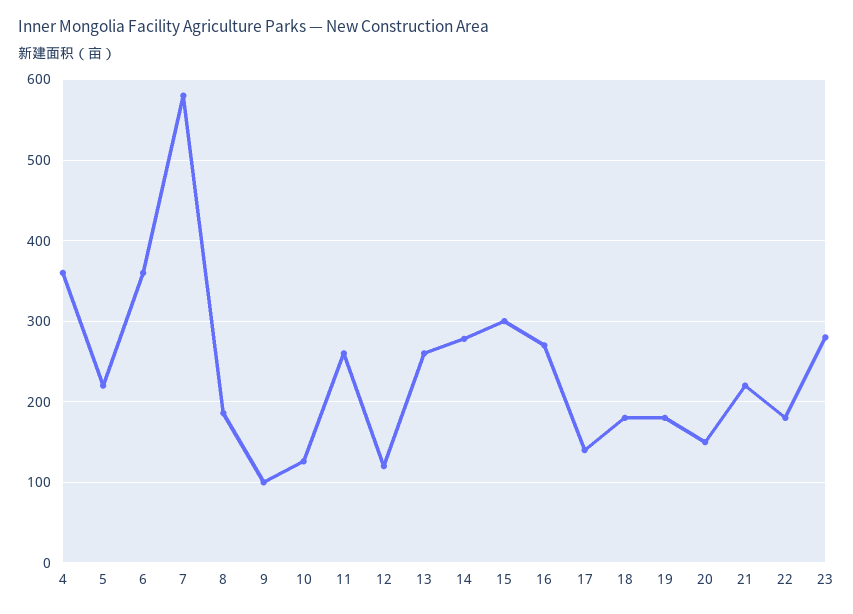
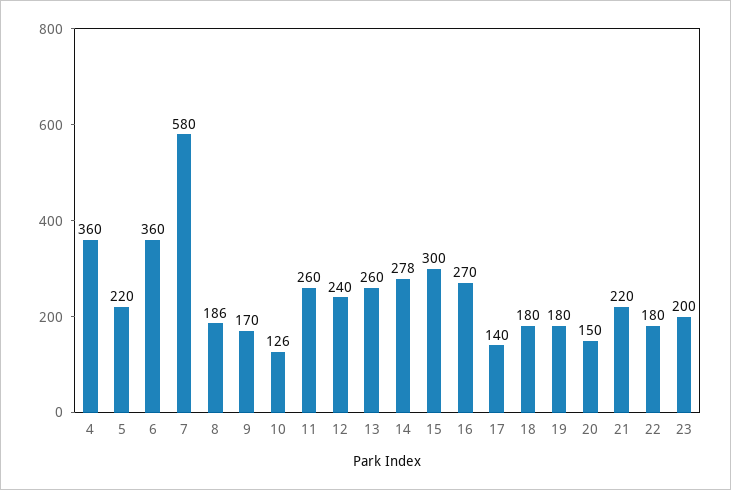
9: 100 -> 170
12: 120 -> 240
23: 280 -> 200

